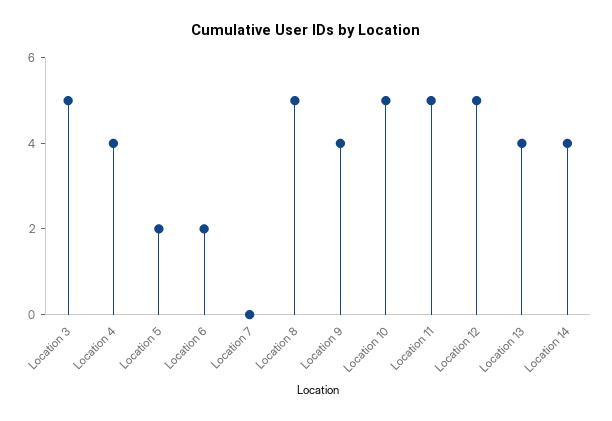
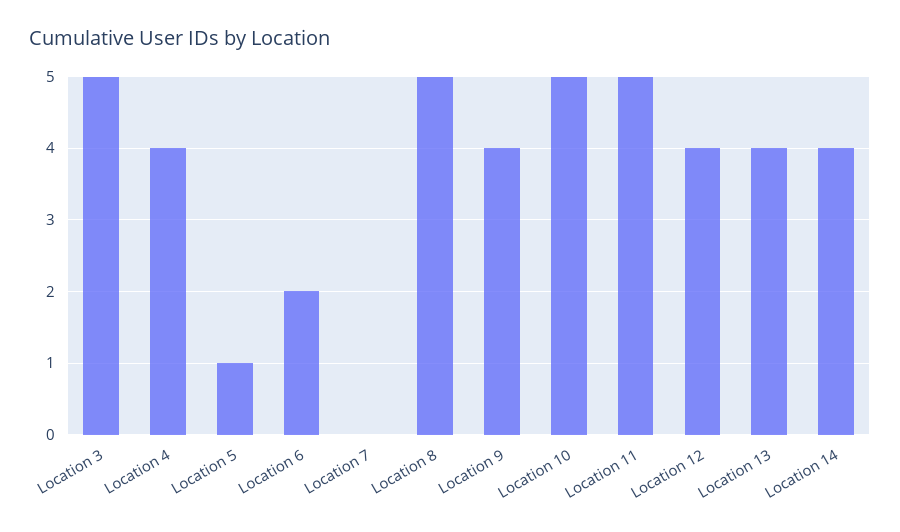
Location 5: 2 -> 1
Location 12: 5 -> 4

